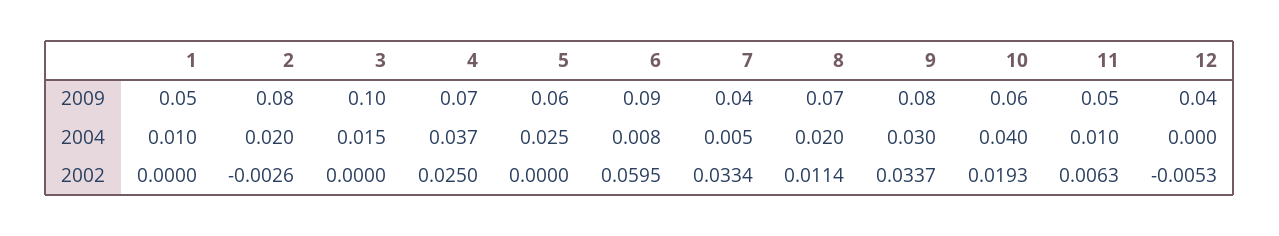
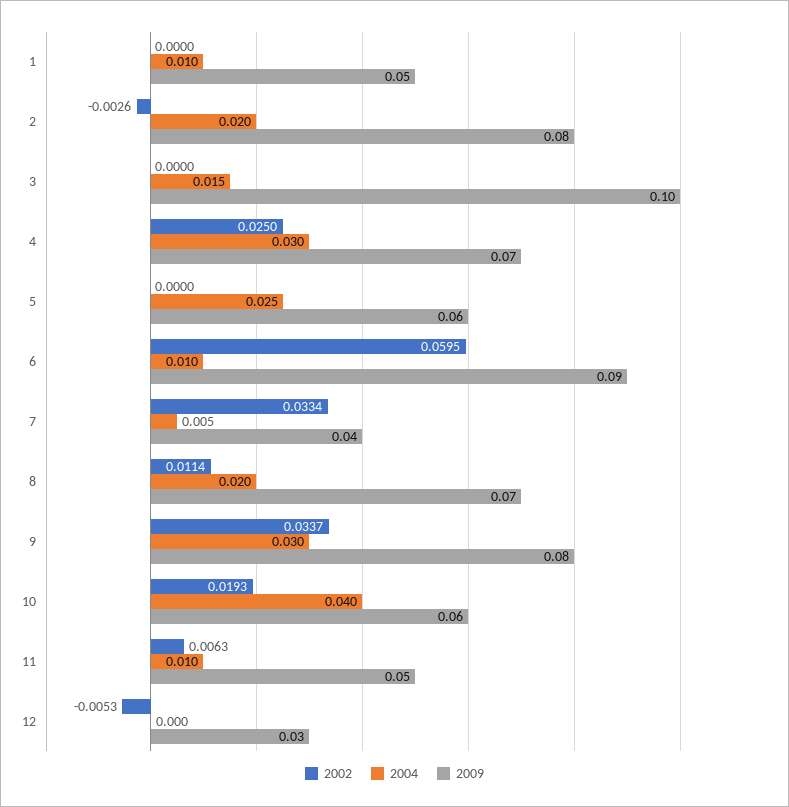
2009, 12: 0.04 -> 0.03
2004, 4: 0.037 -> 0.03
2004, 6: 0.008 -> 0.01

